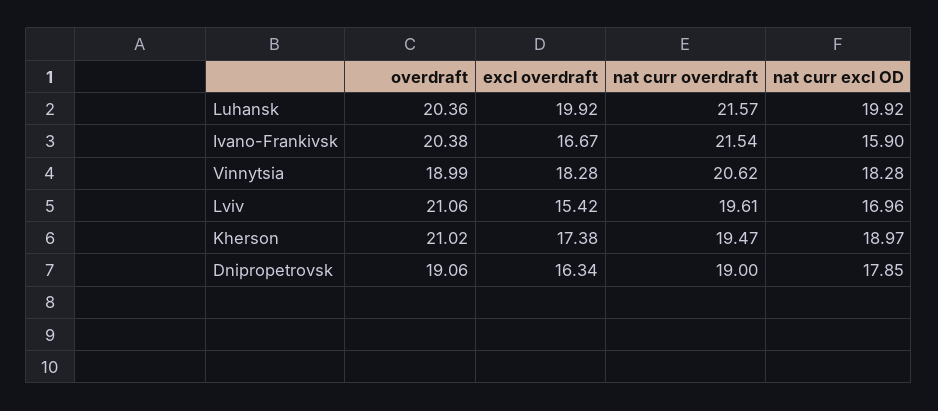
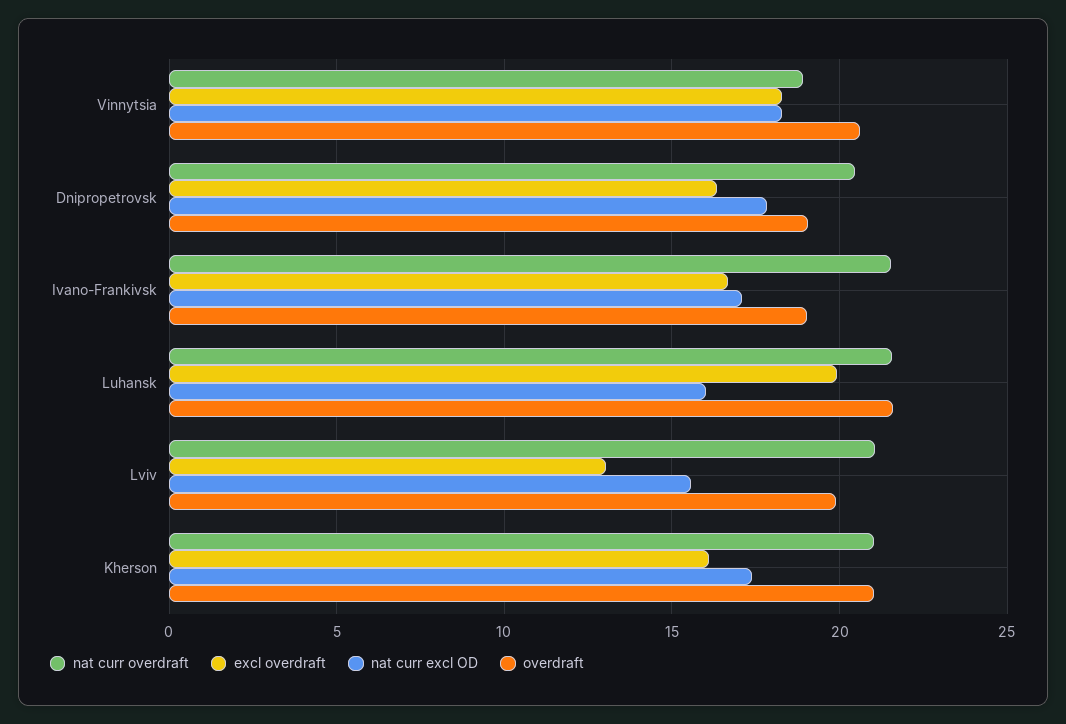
overdraft, Luhansk: 20.36 -> 21.5
nat curr excl OD, Luhansk: 19.92 -> 16
overdraft, Ivano-Frankivsk: 20.38 -> 19
nat curr excl OD, Ivano-Frankivsk: 15.9 -> 17
overdraft, Vinnytsia: 18.99 -> 20.5
nat curr overdraft, Vinnytsia: 20.62 -> 19
overdraft, Lviv: 21.06 -> 20
excl overdraft, Lviv: 15.42 -> 13
nat curr overdraft, Lviv: 19.61 -> 21
nat curr excl OD, Lviv: 16.96 -> 15.5
excl overdraft, Kherson: 17.38 -> 16
nat curr overdraft, Kherson: 19.47 -> 21
nat curr excl OD, Kherson: 18.97 -> 17.5
nat curr overdraft, Dnipropetrovsk: 19 -> 20.5

